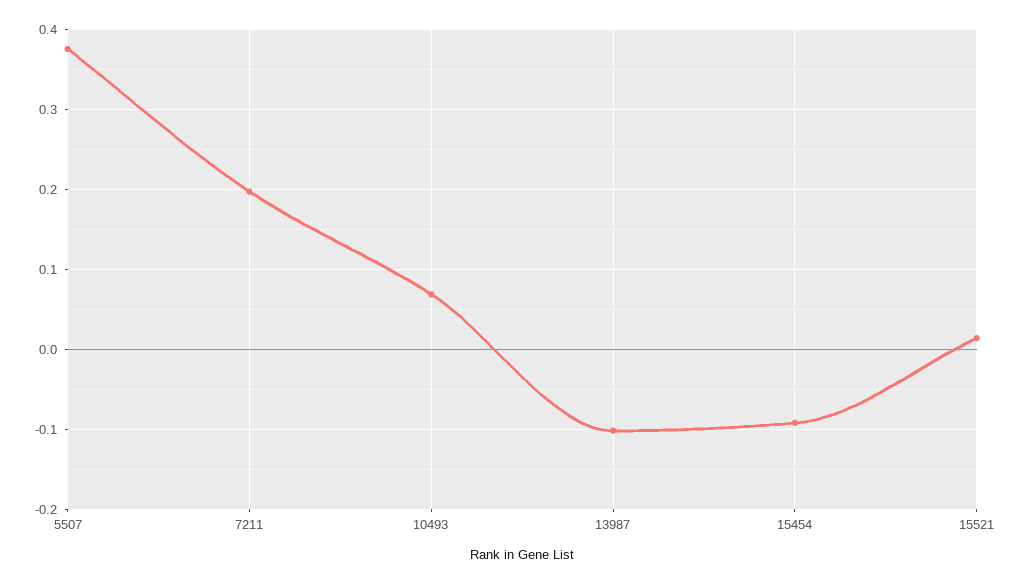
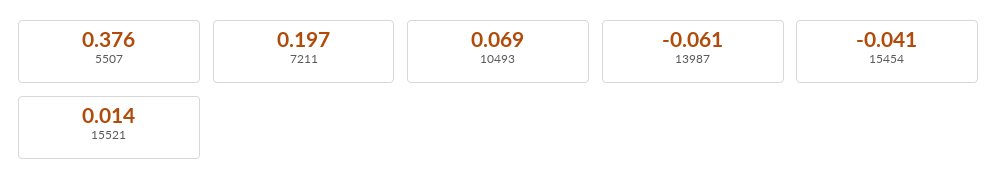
13987: -0.1 -> -0.061
15454: -0.09 -> -0.041

